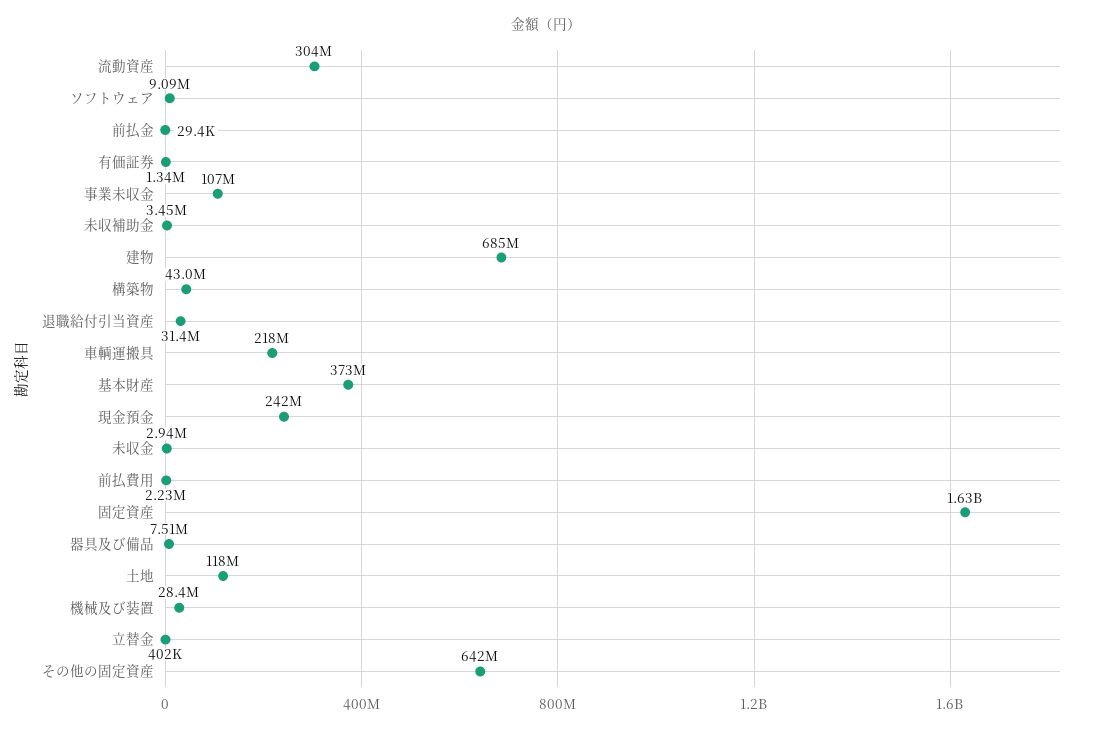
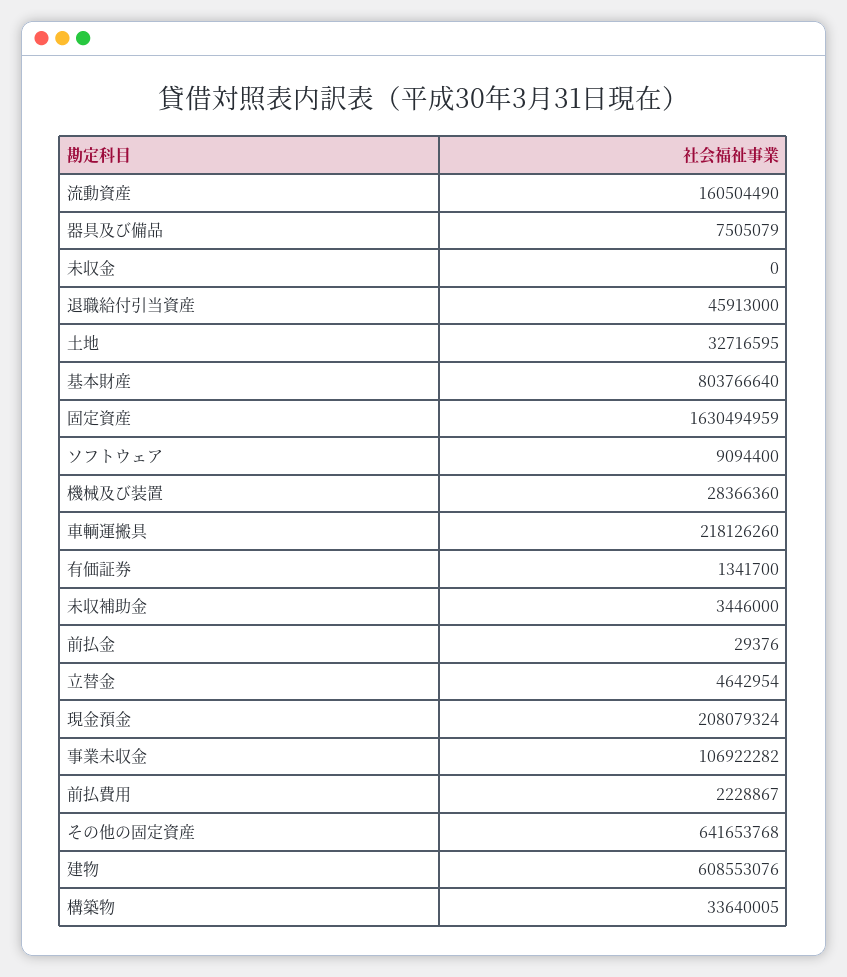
流動資産: 304000000 -> 160504490
建物: 685000000 -> 608553076
構築物: 43000000 -> 33640005
退職給付引当資産: 31400000 -> 45913000
基本財産: 373000000 -> 803766640
現金預金: 242000000 -> 208079324
未収金: 2940000 -> 0
土地: 118000000 -> 32716595
立替金: 402000 -> 4642954

